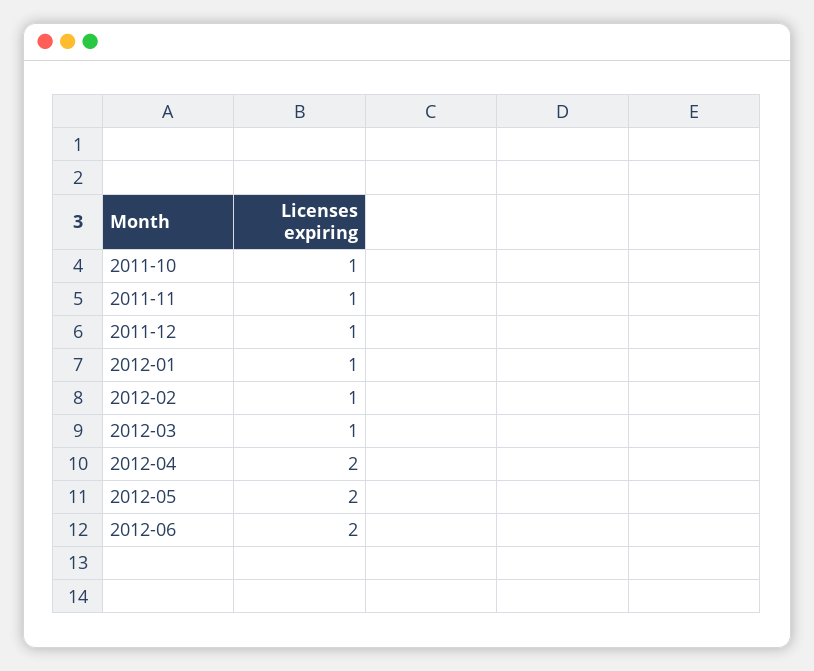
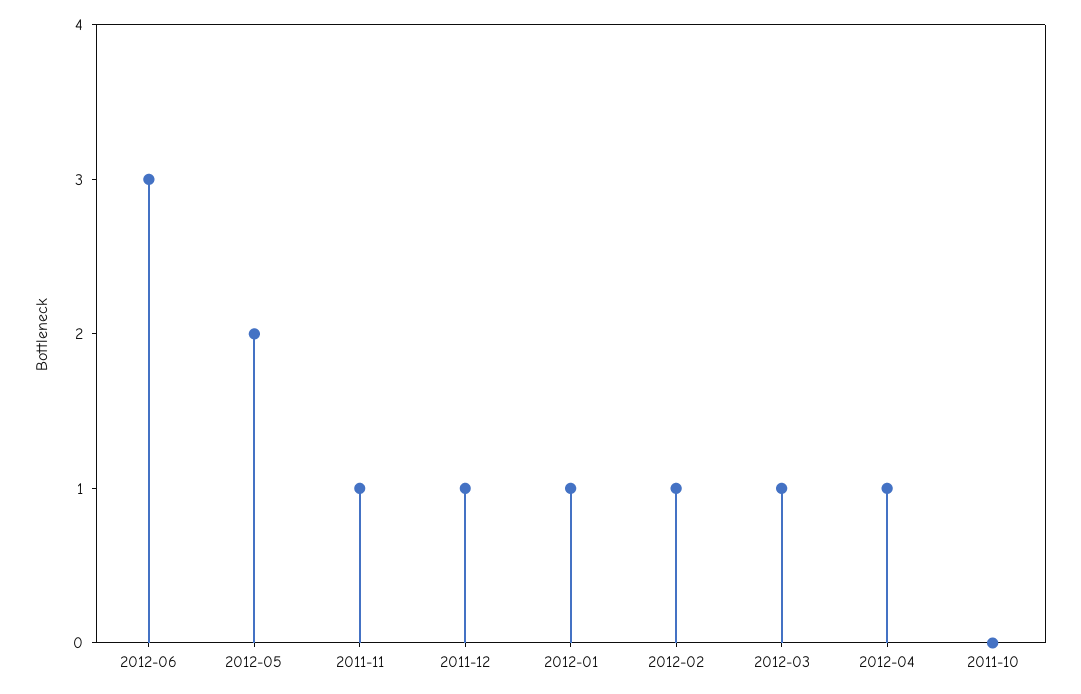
2011-10: 1 -> 0
2012-04: 2 -> 1
2012-06: 2 -> 3

